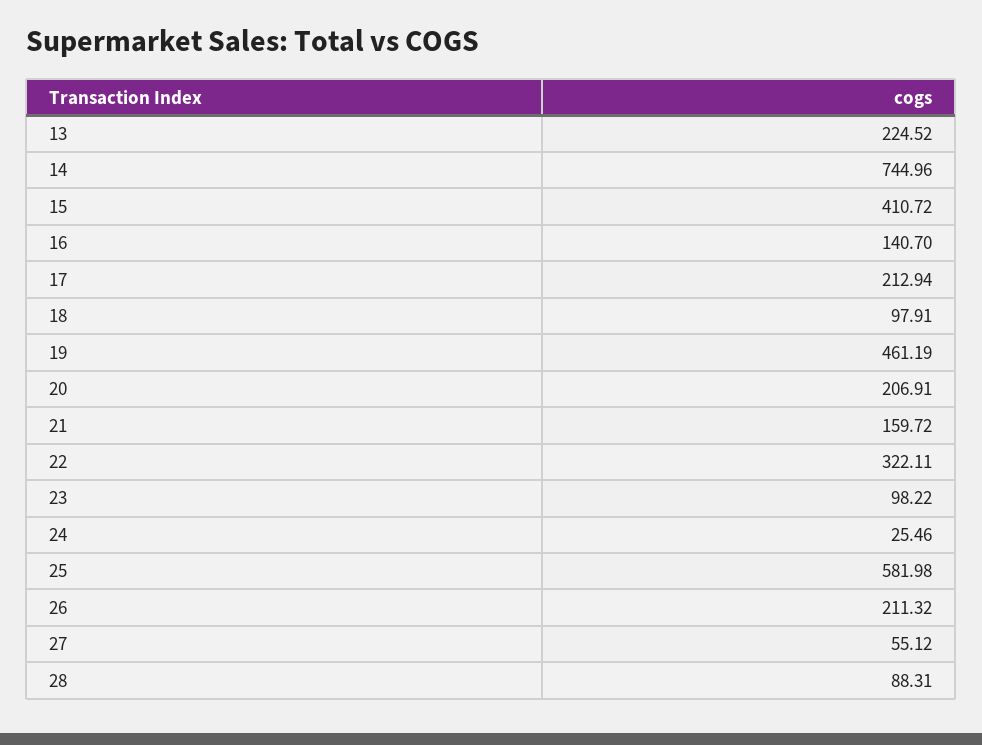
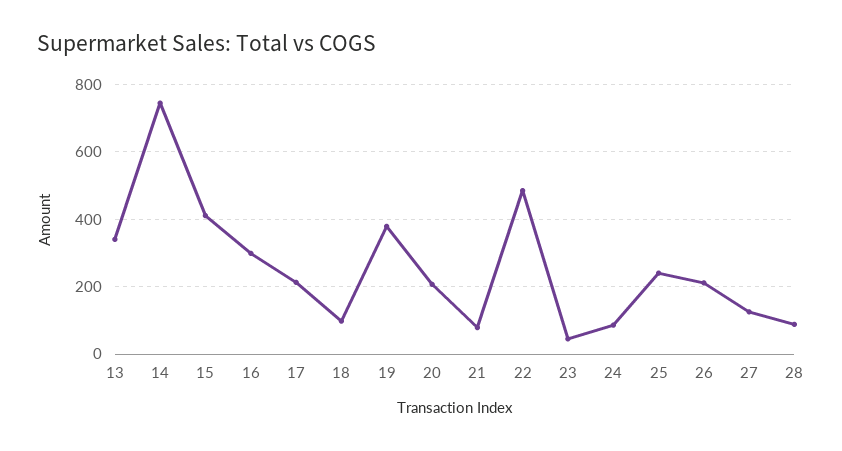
13: 224.52 -> 340
16: 140.7 -> 300
19: 461.19 -> 380
21: 159.72 -> 80
22: 322.11 -> 480
23: 98.22 -> 40
24: 25.46 -> 80
25: 581.98 -> 240
27: 55.12 -> 120

